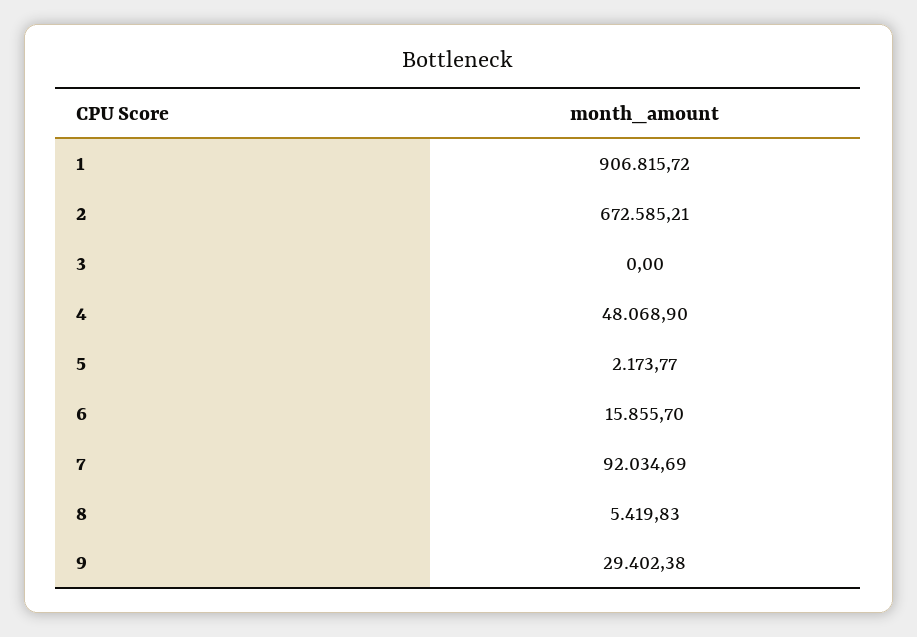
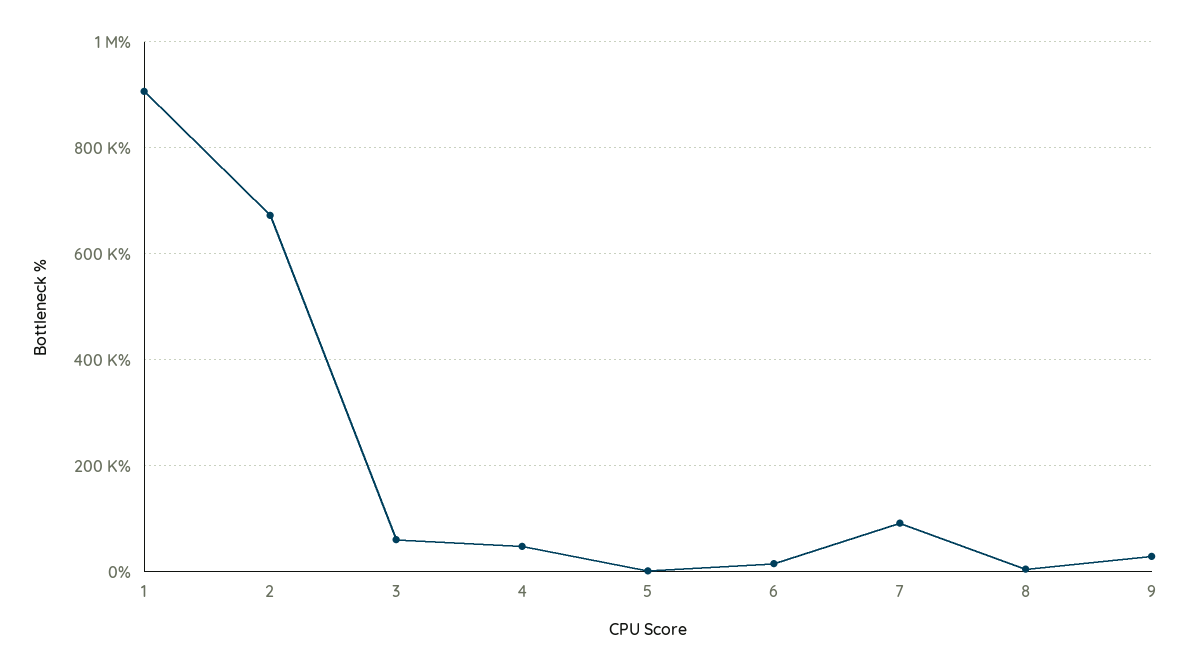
3: 0 -> 60000

